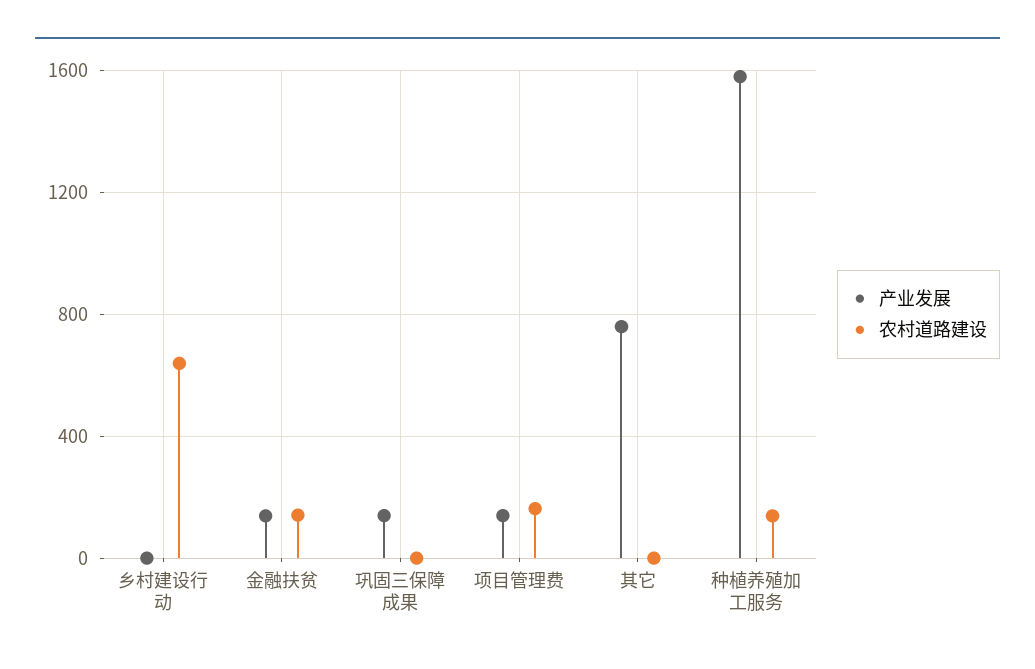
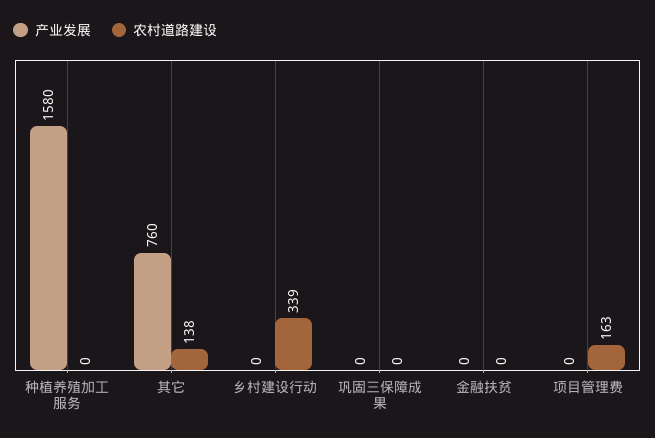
农村道路建设, 乡村建设行动: 650 -> 339
产业发展, 金融扶贫: 150 -> 0
农村道路建设, 金融扶贫: 150 -> 0
产业发展, 巩固三保障成果: 150 -> 0
产业发展, 项目管理费: 150 -> 0
农村道路建设, 其它: 0 -> 138
农村道路建设, 种植养殖加工服务: 150 -> 0

